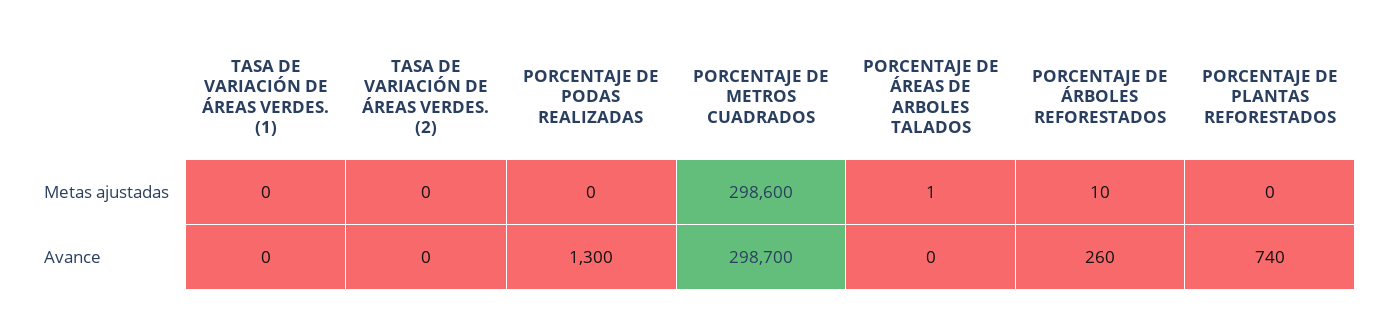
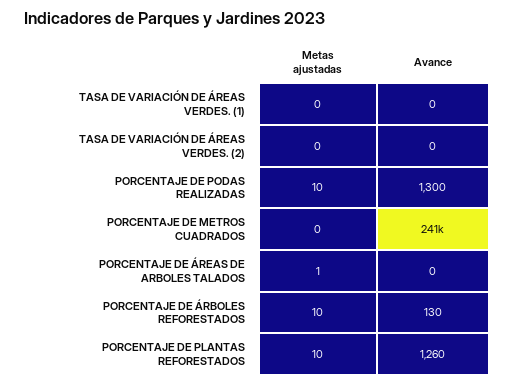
PORCENTAJE DE PODAS REALIZADAS, Metas ajustadas: 0 -> 10
PORCENTAJE DE METROS CUADRADOS, Metas ajustadas: 298600 -> 0
PORCENTAJE DE PLANTAS REFORESTADOS, Metas ajustadas: 0 -> 10
PORCENTAJE DE METROS CUADRADOS, Avance: 298700 -> 241000
PORCENTAJE DE ÁRBOLES REFORESTADOS, Avance: 260 -> 130
PORCENTAJE DE PLANTAS REFORESTADOS, Avance: 740 -> 1260

